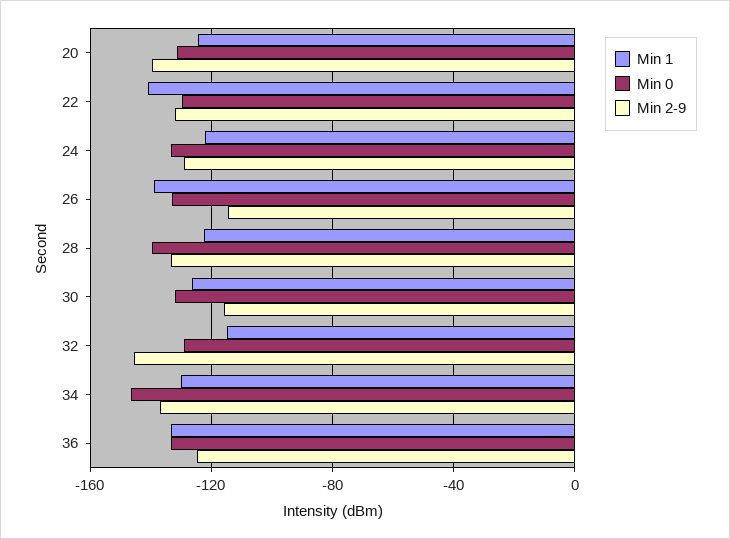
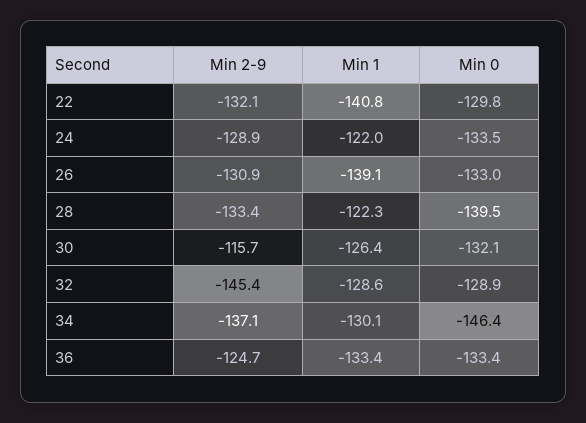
Min 1, 20: -125 -> none
Min 0, 20: -130 -> none
Min 2-9, 20: -140 -> none
Min 2-9, 26: -115 -> -130.9
Min 1, 32: -115 -> -128.6

